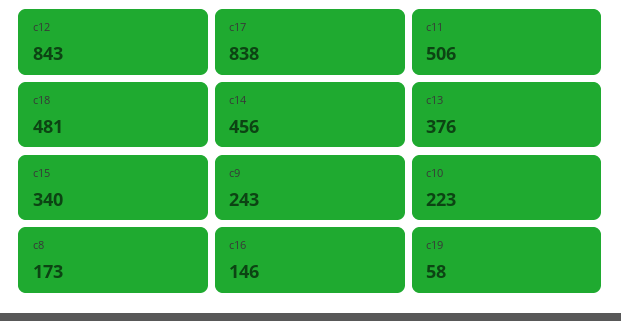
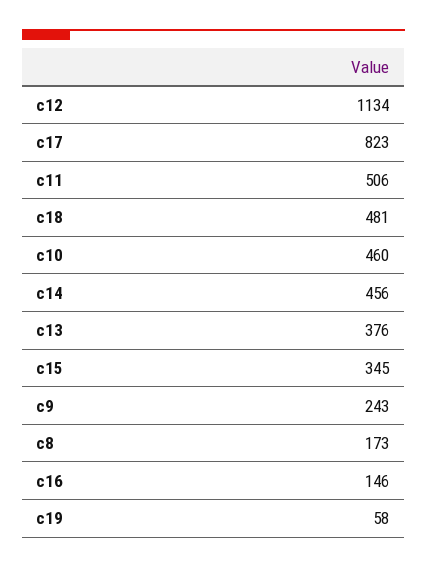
c12: 843 -> 1134
c17: 838 -> 823
c15: 340 -> 345
c10: 223 -> 460

